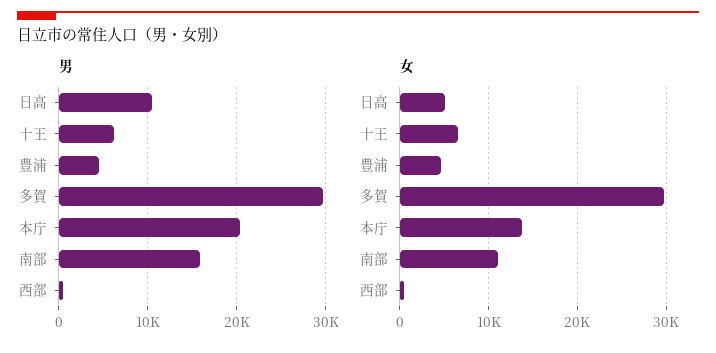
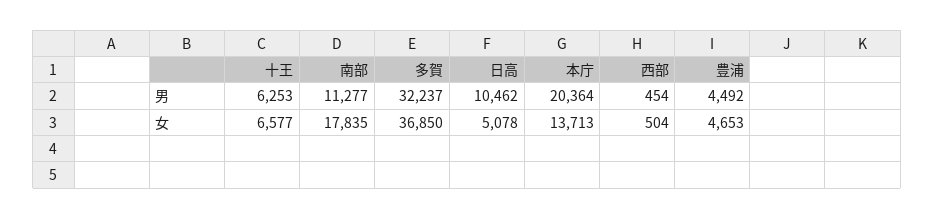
男, 多賀: 30000 -> 32237
男, 南部: 16000 -> 11277
女, 多賀: 30000 -> 36850
女, 南部: 11000 -> 17835

